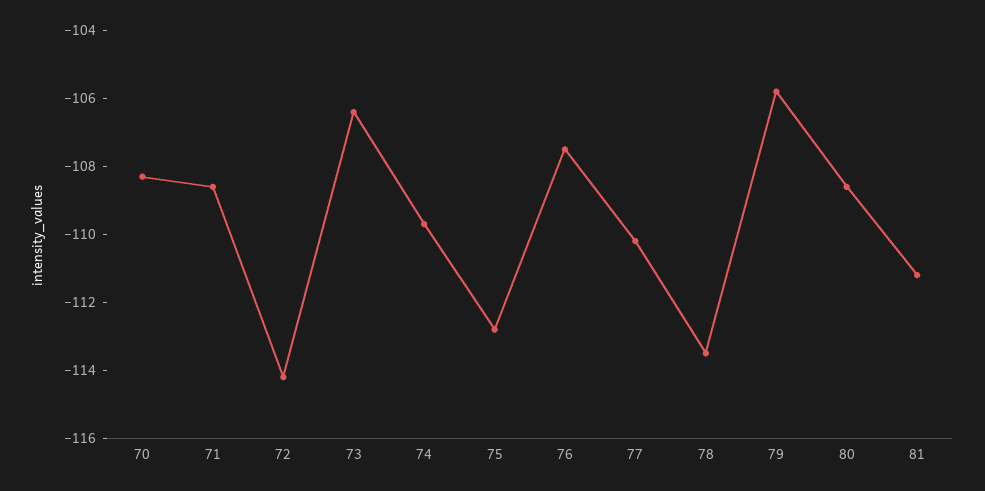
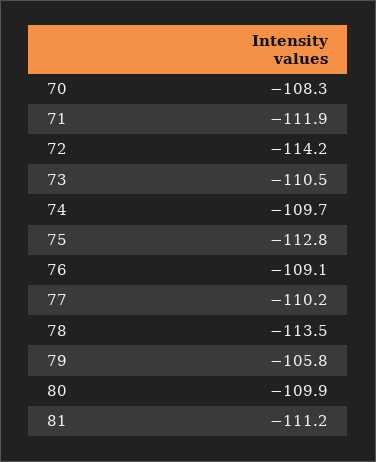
71: -108.5 -> -111.9
73: -106.5 -> -110.5
76: -107.5 -> -109.1
80: -108.5 -> -109.9

